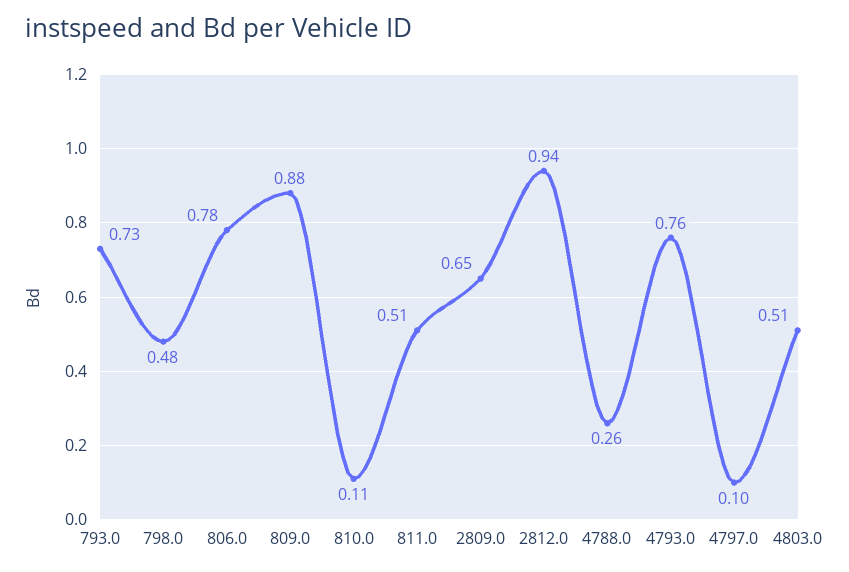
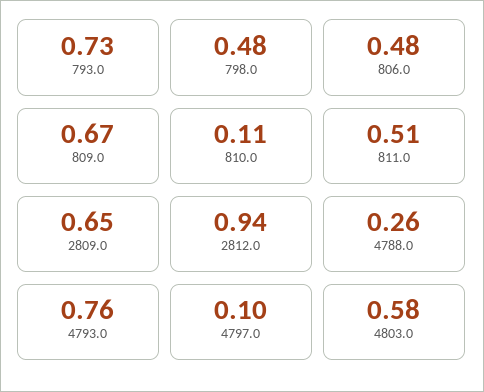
806.0: 0.78 -> 0.48
809.0: 0.88 -> 0.67
4803.0: 0.51 -> 0.58

